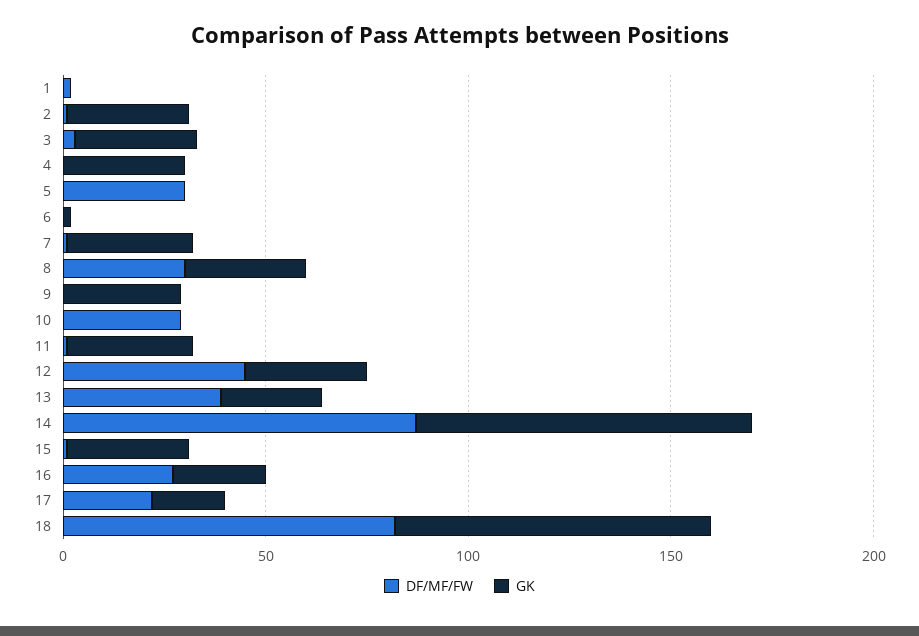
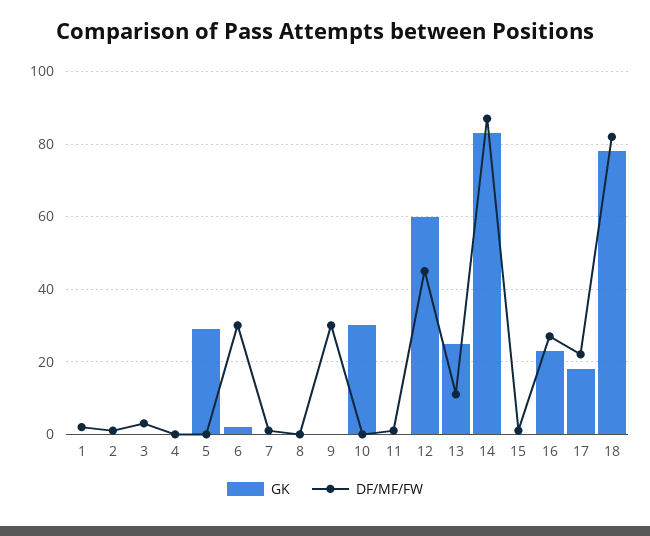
GK, 2: 30 -> 0
GK, 3: 30 -> 0
GK, 4: 30 -> 0
DF/MF/FW, 5: 30 -> 0
GK, 5: 0 -> 30
DF/MF/FW, 6: 0 -> 30
GK, 7: 30 -> 0
DF/MF/FW, 8: 30 -> 0
GK, 8: 30 -> 0
DF/MF/FW, 9: 0 -> 30
GK, 9: 30 -> 0
DF/MF/FW, 10: 30 -> 0
GK, 10: 0 -> 30
GK, 11: 30 -> 0
GK, 12: 30 -> 60
DF/MF/FW, 13: 40 -> 10
GK, 15: 30 -> 0

